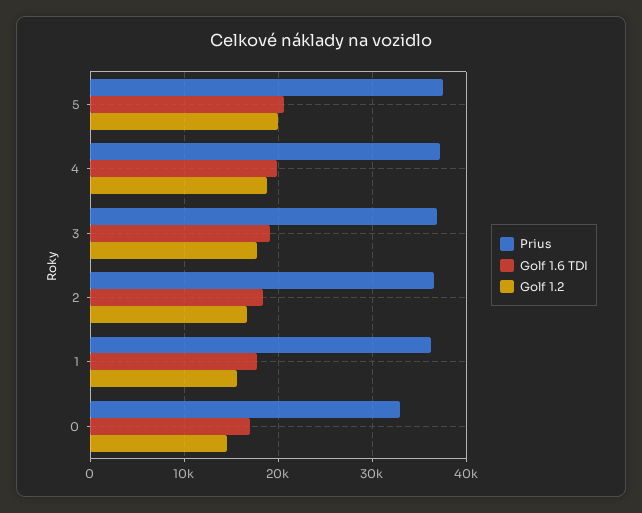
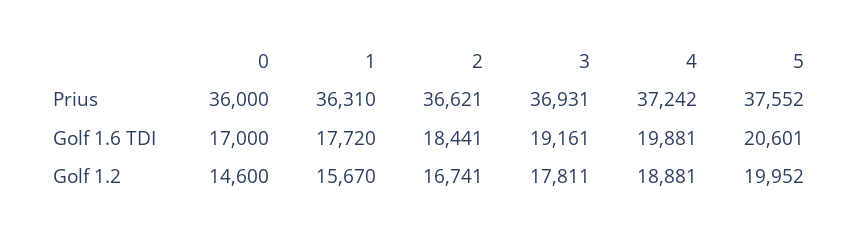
Prius, 0: 33000 -> 36000

